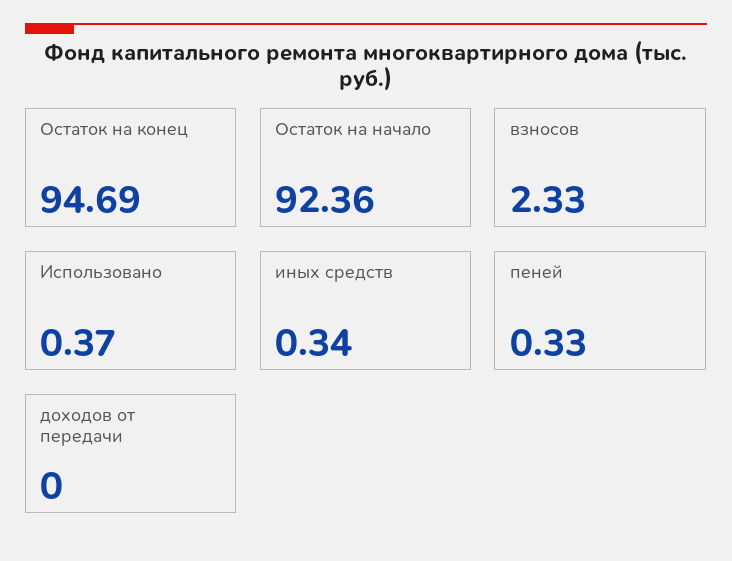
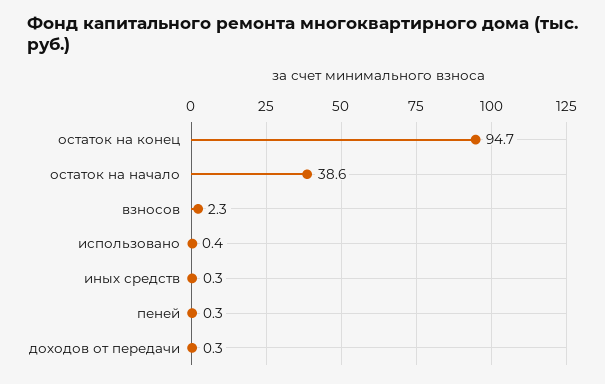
Остаток на начало: 92.36 -> 38.6
доходов от передачи: 0 -> 0.3

